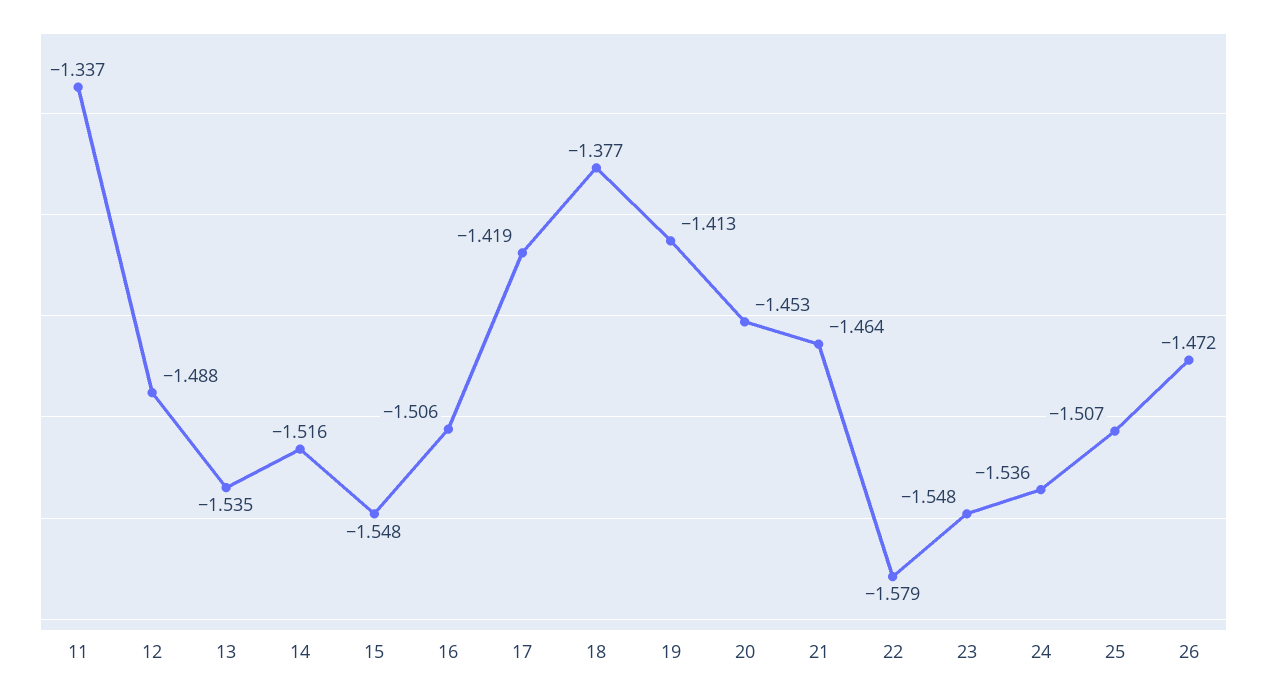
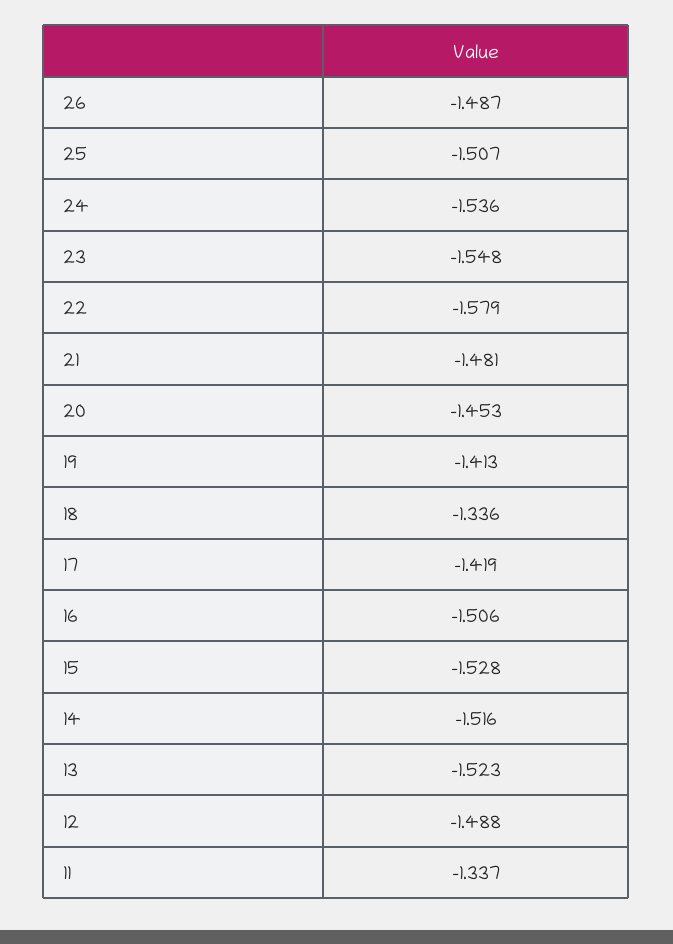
13: -1.535 -> -1.523
15: -1.548 -> -1.528
18: -1.377 -> -1.336
21: -1.464 -> -1.481
26: -1.472 -> -1.487

